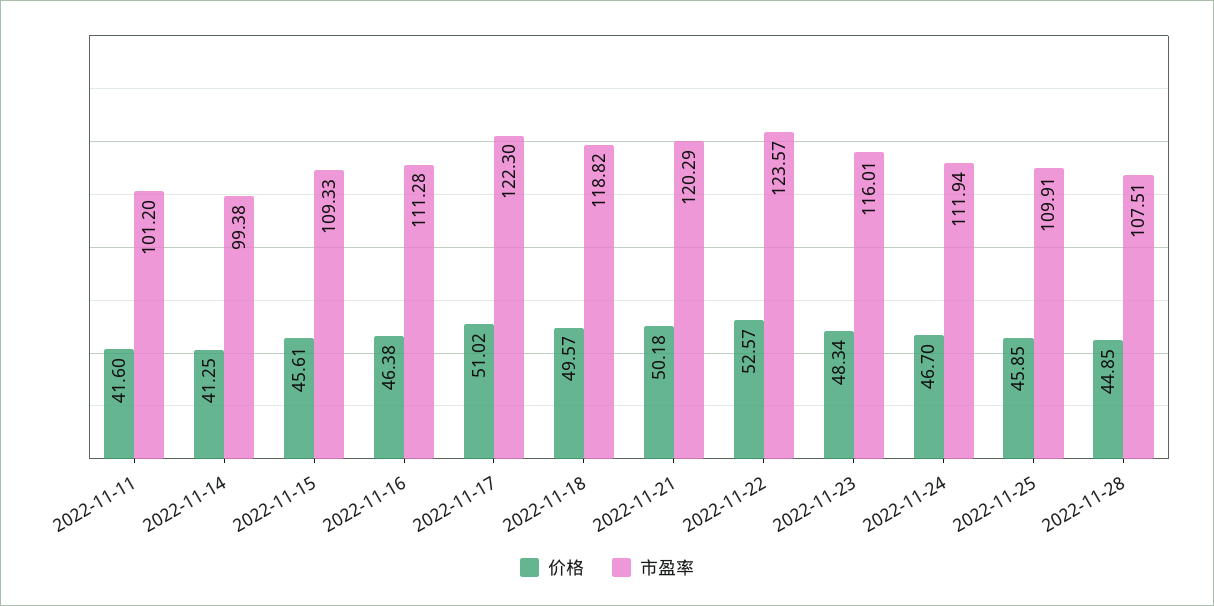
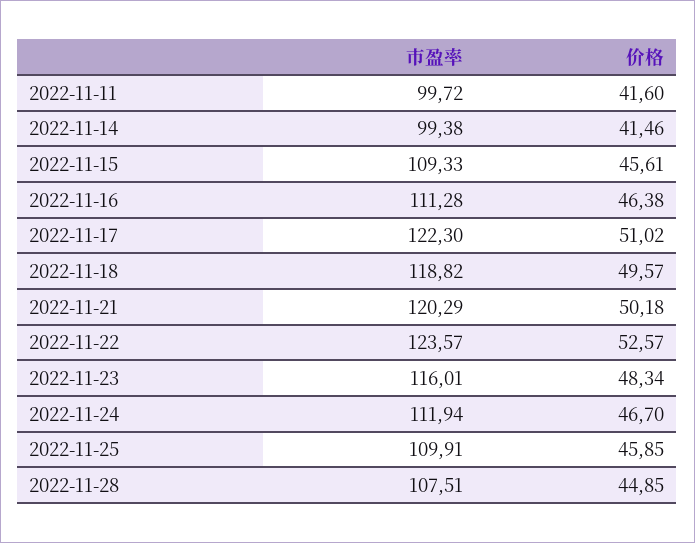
市盈率, 2022-11-11: 101.2 -> 99.72
价格, 2022-11-14: 41.25 -> 41.46

